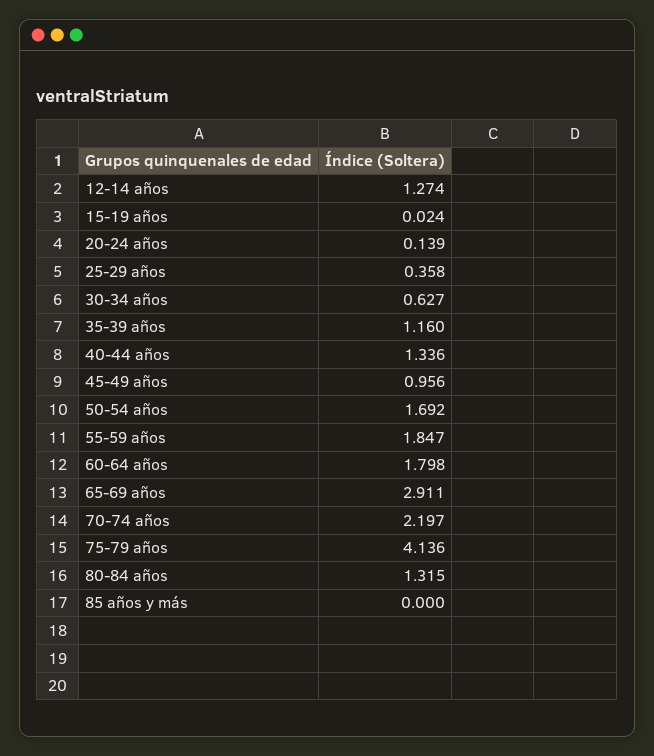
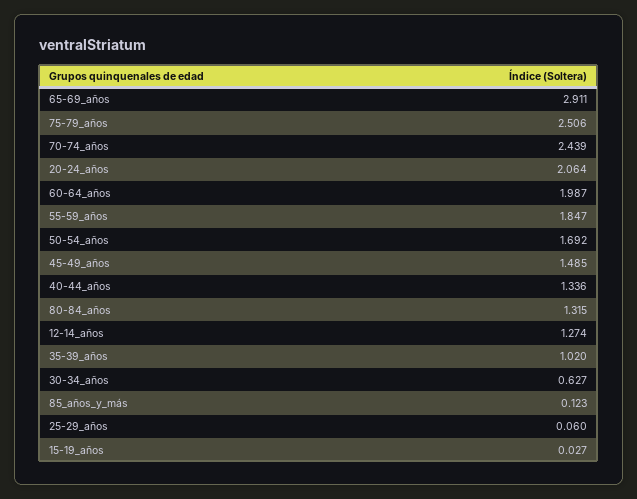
15-19 años: 0.024 -> 0.027
20-24 años: 0.139 -> 2.064
25-29 años: 0.358 -> 0.06
35-39 años: 1.16 -> 1.02
45-49 años: 0.956 -> 1.485
60-64 años: 1.798 -> 1.987
70-74 años: 2.197 -> 2.439
75-79 años: 4.136 -> 2.506
85 años y más: 0 -> 0.123

